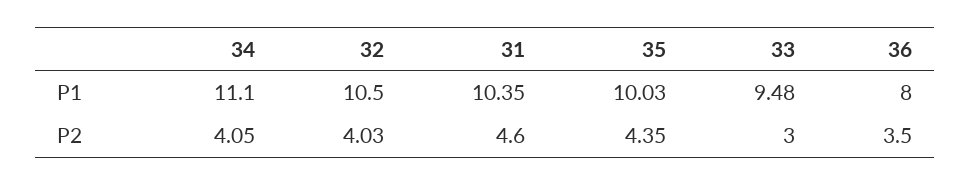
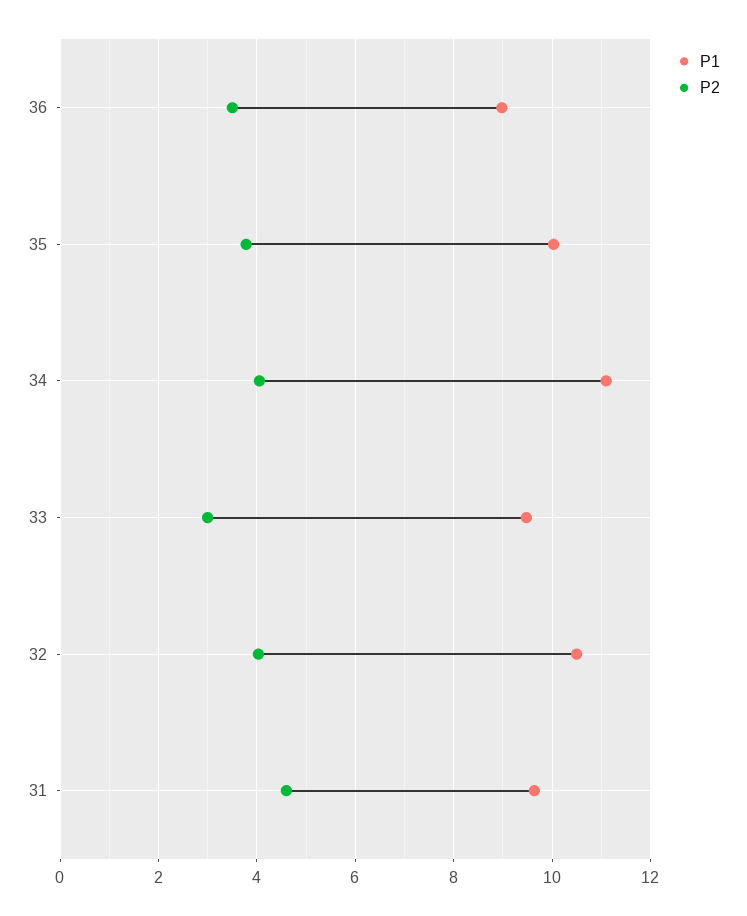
P1, 31: 10.35 -> 9.6
P1, 36: 8 -> 9
P2, 35: 4.35 -> 3.8

